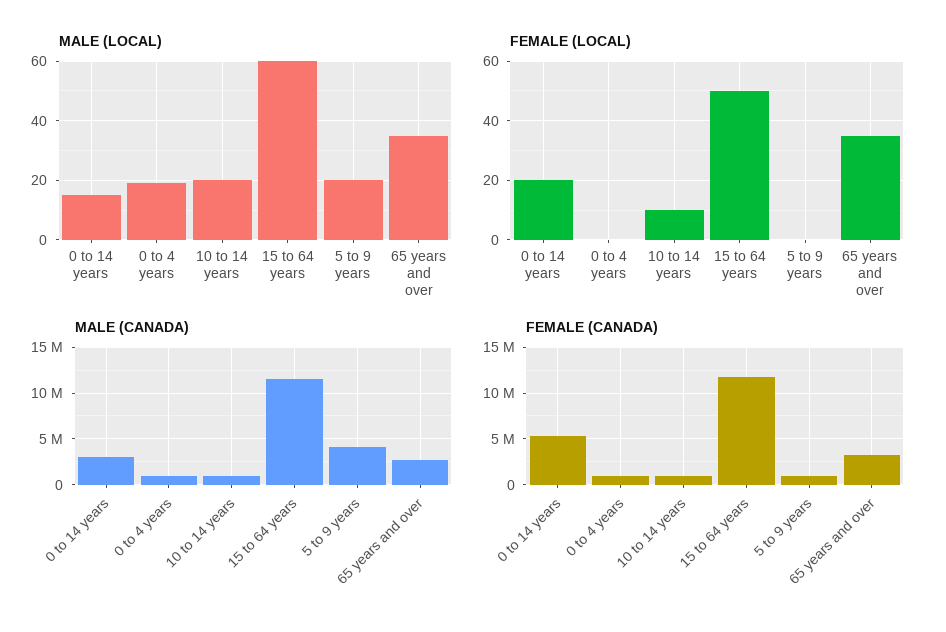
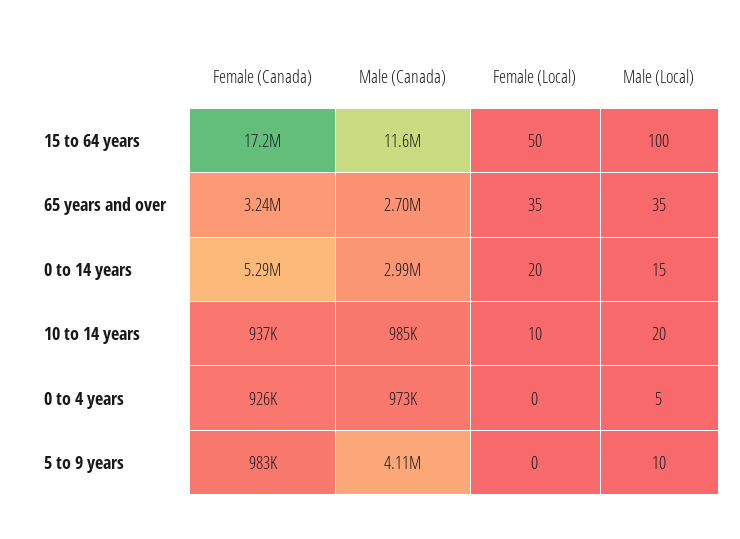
MALE (LOCAL), 0 to 4 years: 20 -> 5
MALE (LOCAL), 15 to 64 years: 60 -> 100
MALE (LOCAL), 5 to 9 years: 20 -> 10
FEMALE (CANADA), 15 to 64 years: 12000000 -> 17200000

